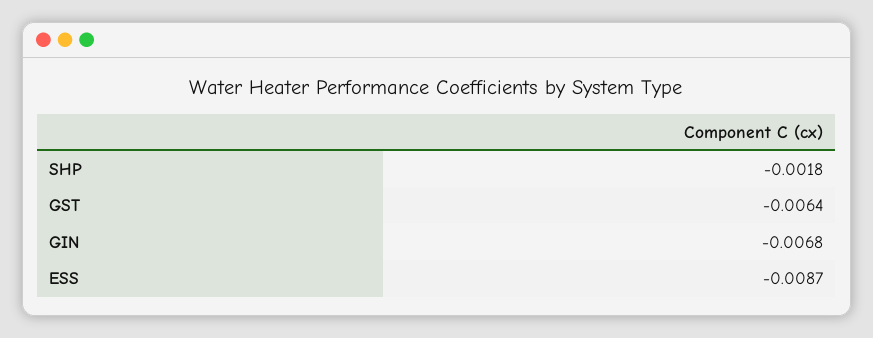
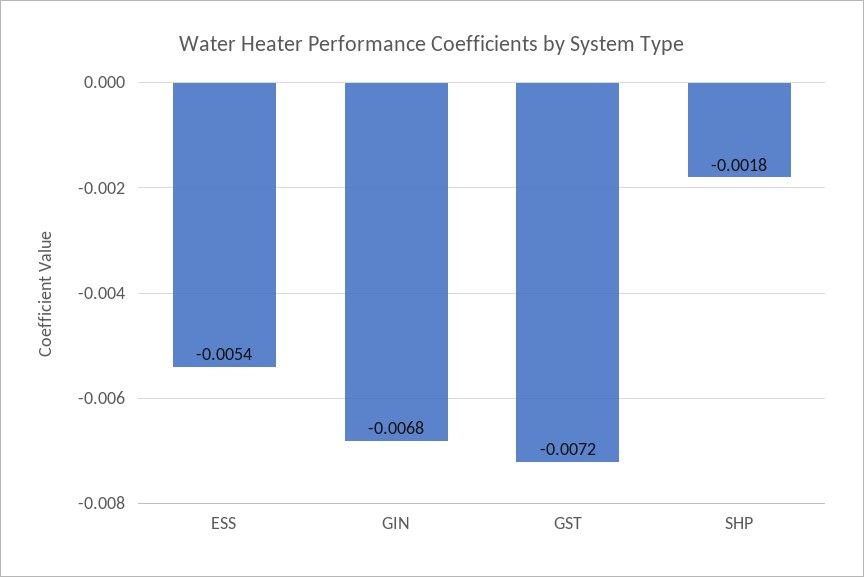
GST: -0.0064 -> -0.0072
ESS: -0.0087 -> -0.0054

